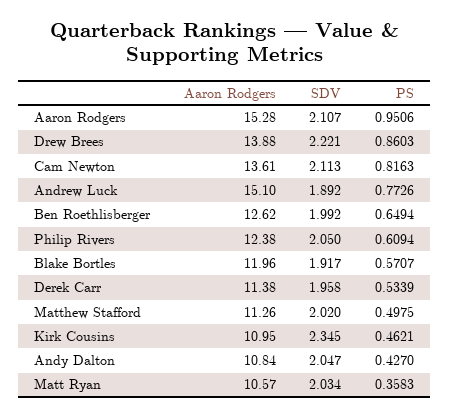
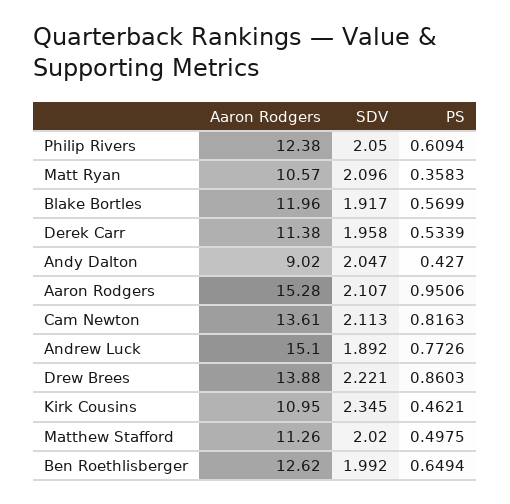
PS, Blake Bortles: 0.5707 -> 0.5699
Aaron Rodgers, Andy Dalton: 10.84 -> 9.02
SDV, Matt Ryan: 2.034 -> 2.096

